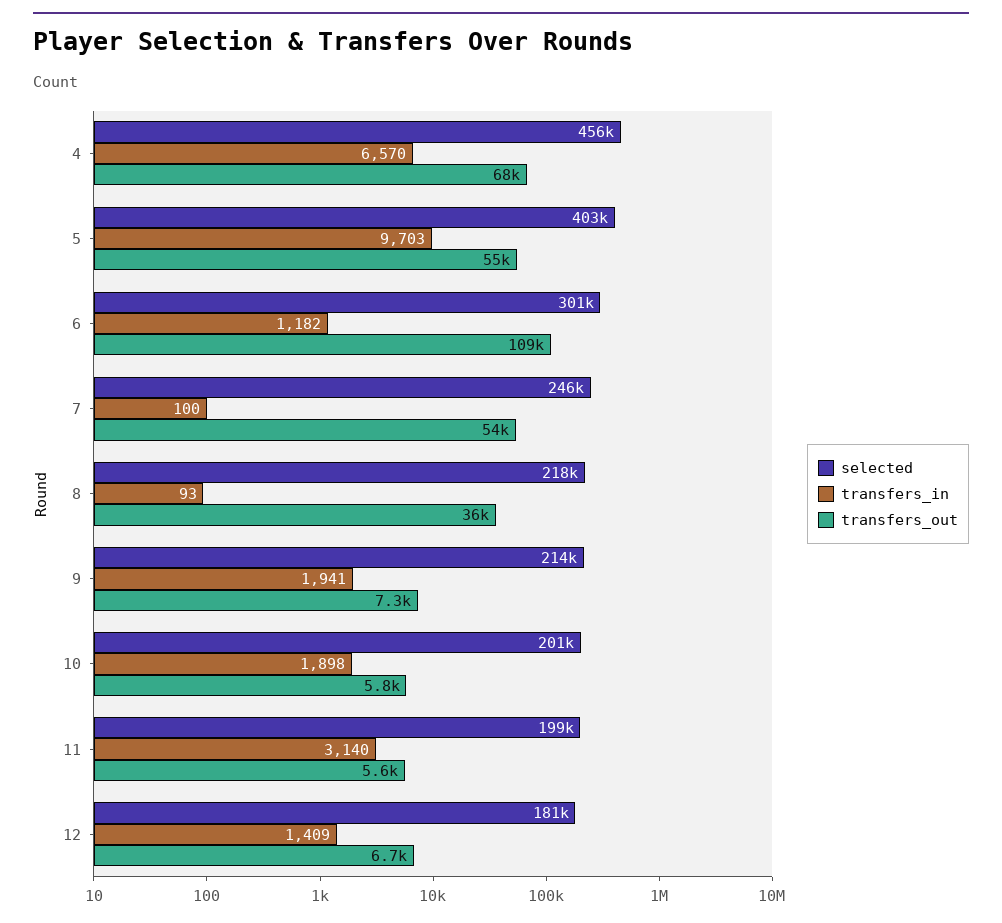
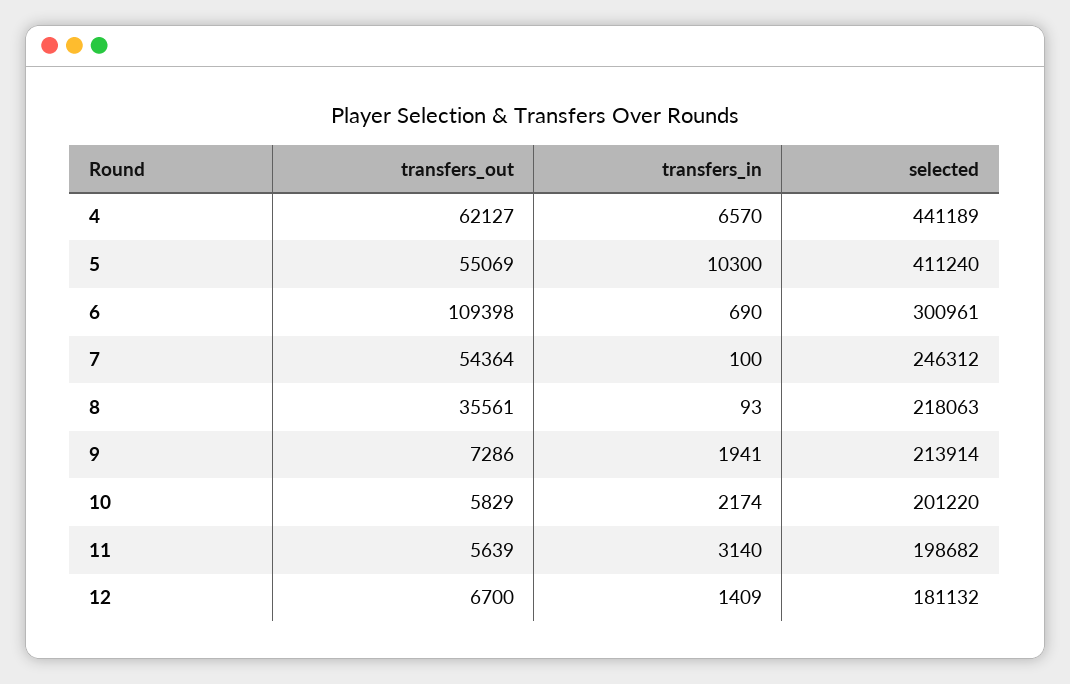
selected, 4: 456000 -> 441189
transfers_out, 4: 68000 -> 62127
selected, 5: 403000 -> 411240
transfers_in, 5: 9703 -> 10300
transfers_in, 6: 1182 -> 690
transfers_in, 10: 1898 -> 2174

